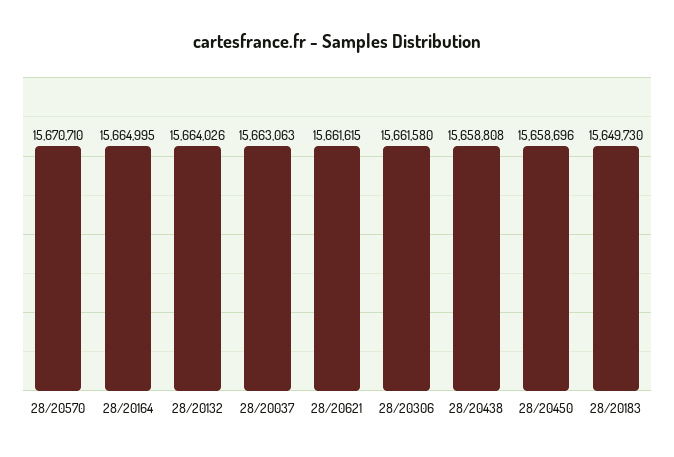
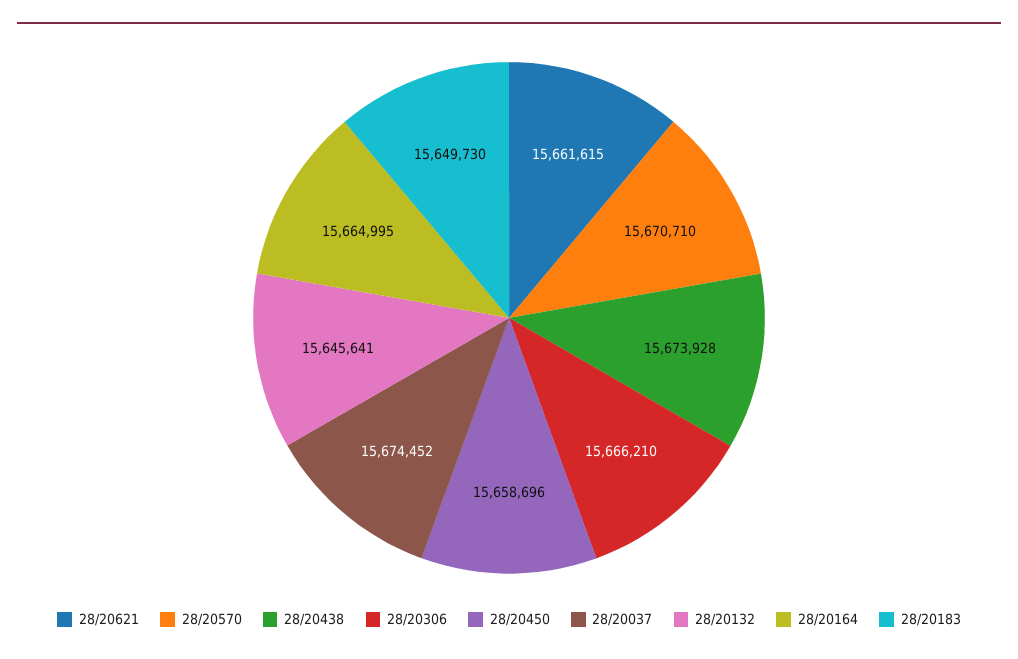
28/20132: 15664026 -> 15645641
28/20037: 15663063 -> 15674452
28/20306: 15661580 -> 15666210
28/20438: 15658808 -> 15673928

